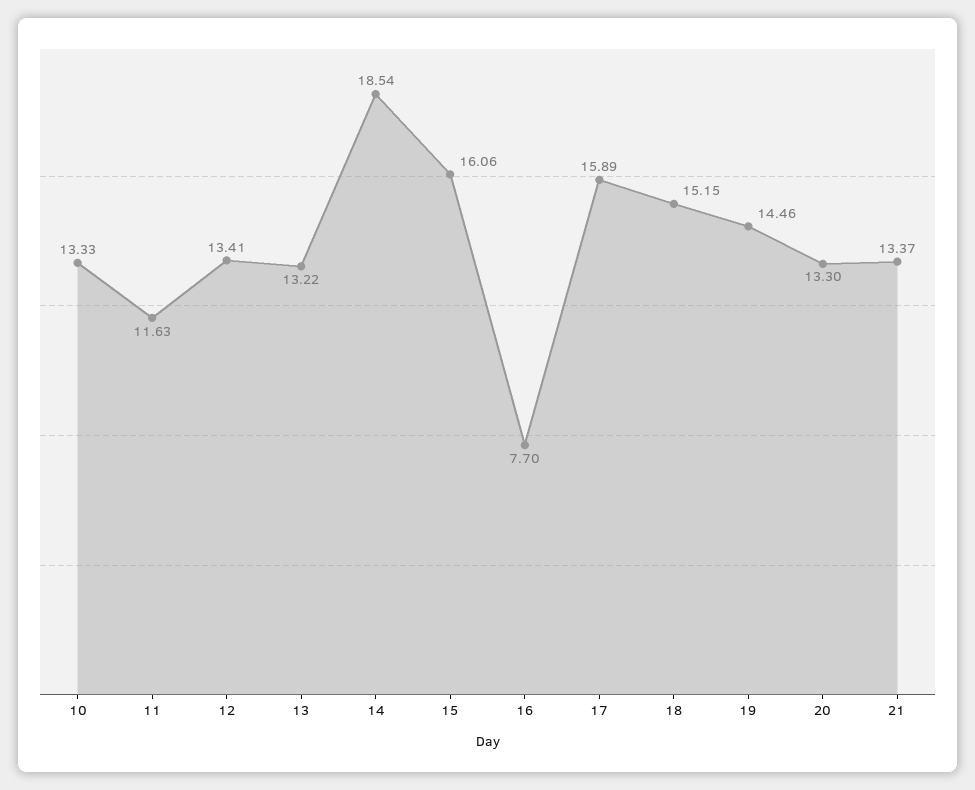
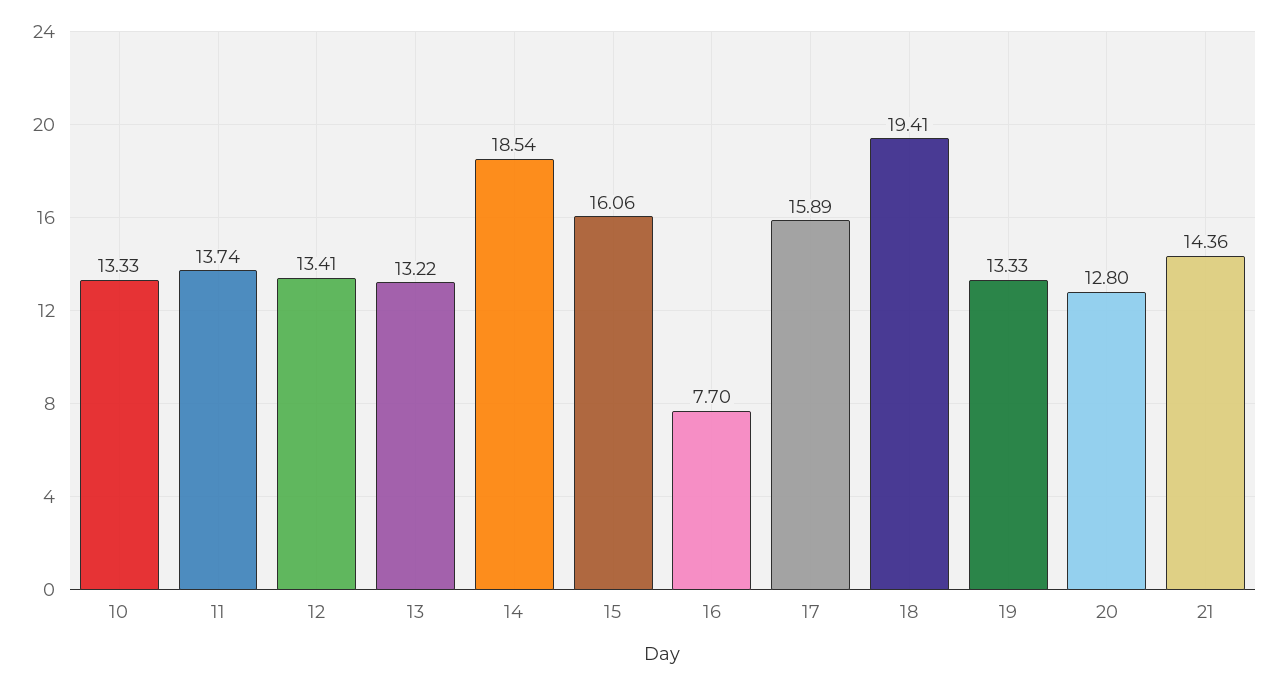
11: 11.63 -> 13.74
18: 15.15 -> 19.41
19: 14.46 -> 13.33
20: 13.3 -> 12.8
21: 13.37 -> 14.36

